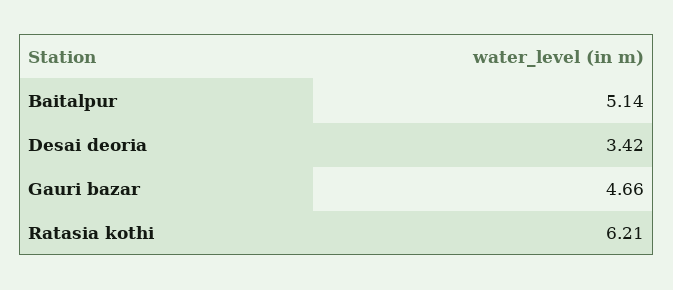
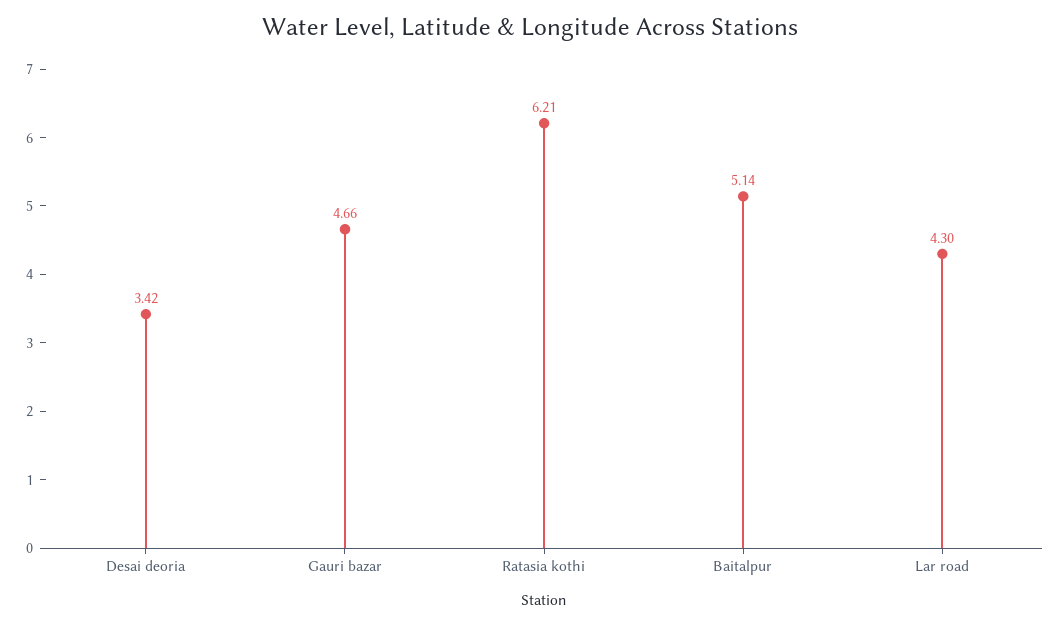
Lar road: none -> 4.3

